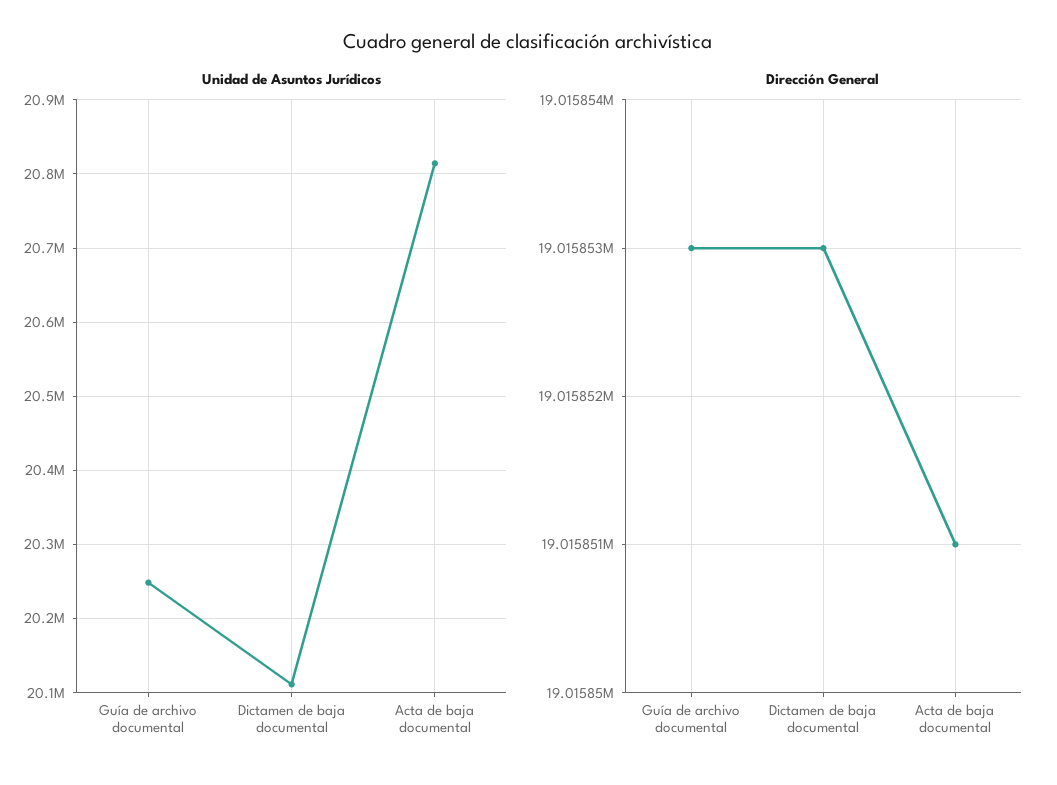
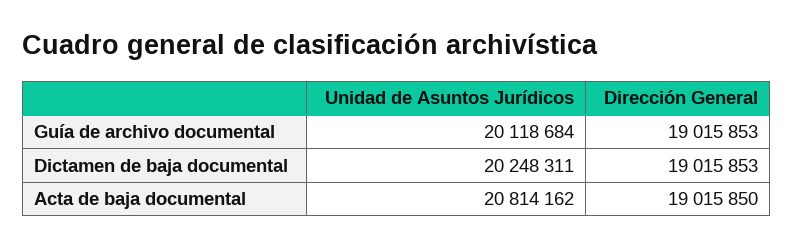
Unidad de Asuntos Jurídicos, Guía de archivo documental: 20250000 -> 20118684
Unidad de Asuntos Jurídicos, Dictamen de baja documental: 20110000 -> 20248311
Dirección General, Acta de baja documental: 19015851 -> 19015850

